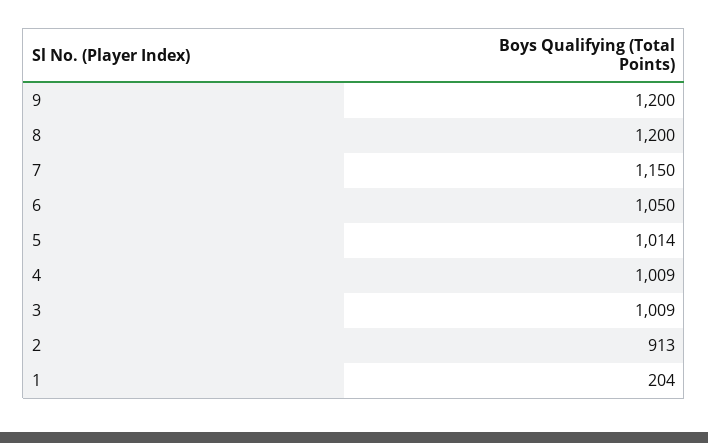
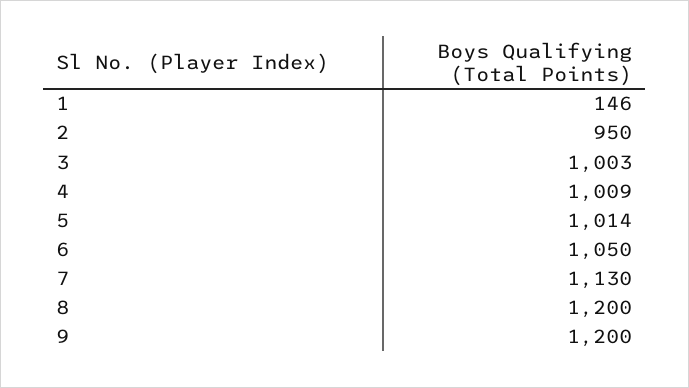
7: 1150 -> 1130
3: 1009 -> 1003
2: 913 -> 950
1: 204 -> 146

